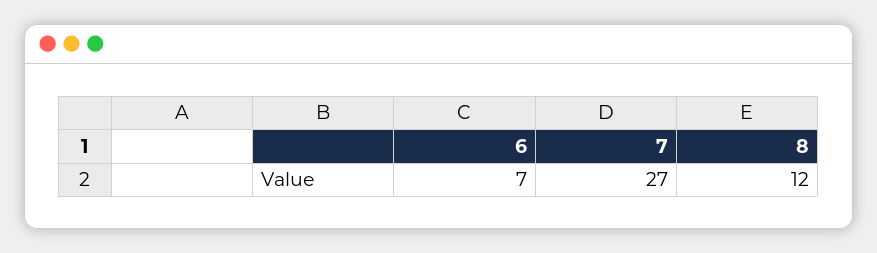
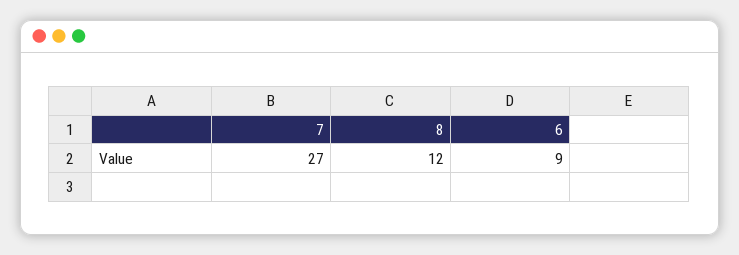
6: 7 -> 9

